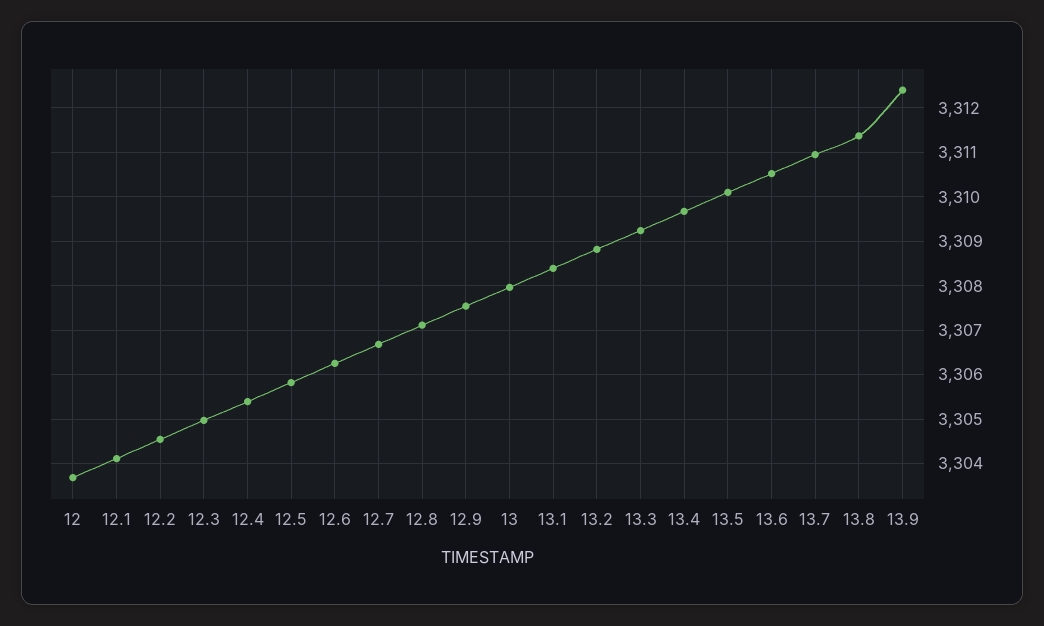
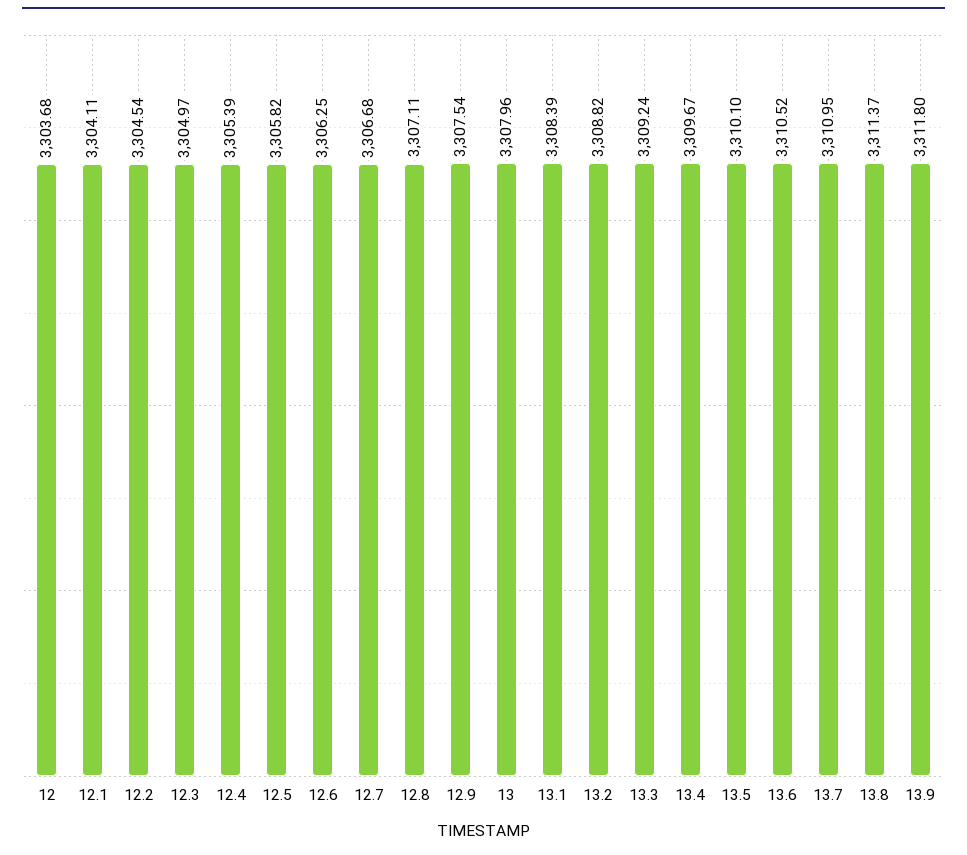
13.9: 3312.4 -> 3311.8

